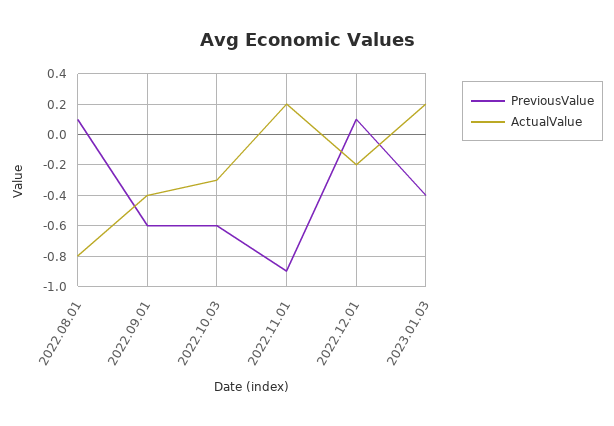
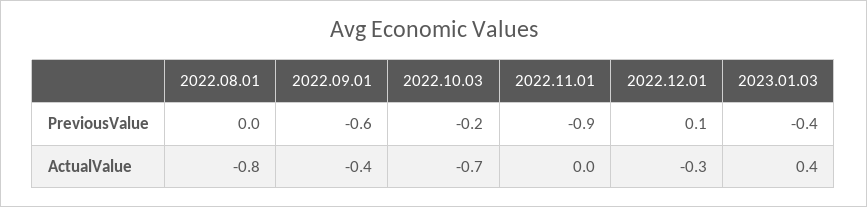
PreviousValue, 2022.08.01: 0.1 -> 0
PreviousValue, 2022.10.03: -0.6 -> -0.2
ActualValue, 2022.10.03: -0.3 -> -0.7
ActualValue, 2022.11.01: 0.2 -> 0
ActualValue, 2022.12.01: -0.2 -> -0.3
ActualValue, 2023.01.03: 0.2 -> 0.4

